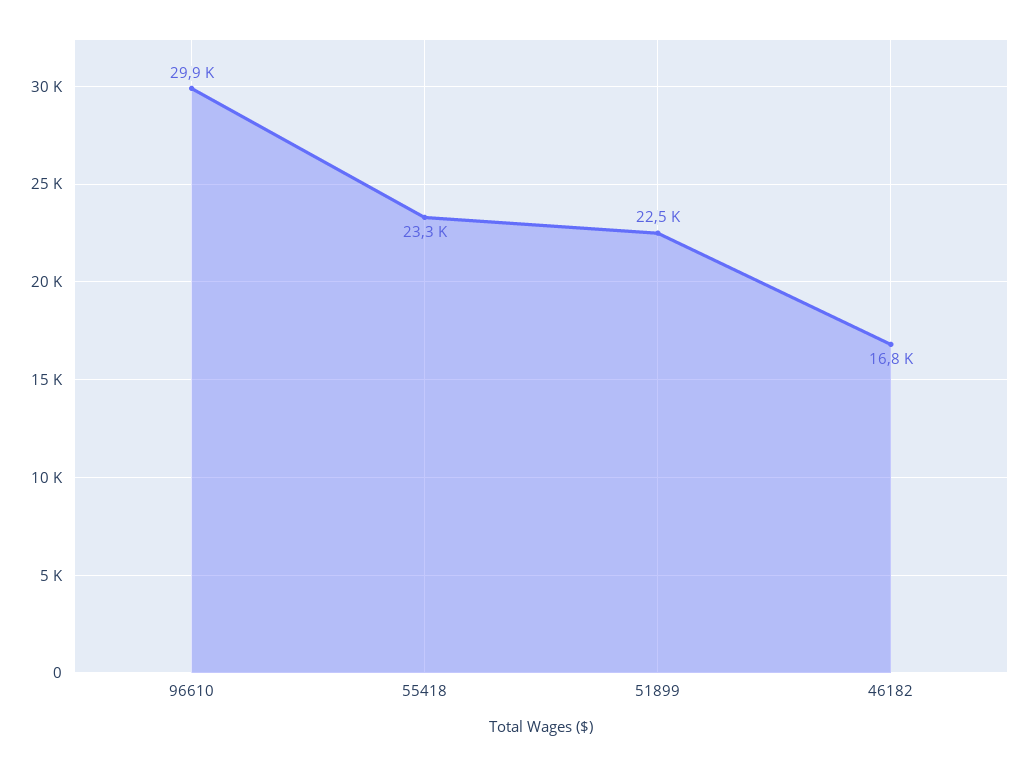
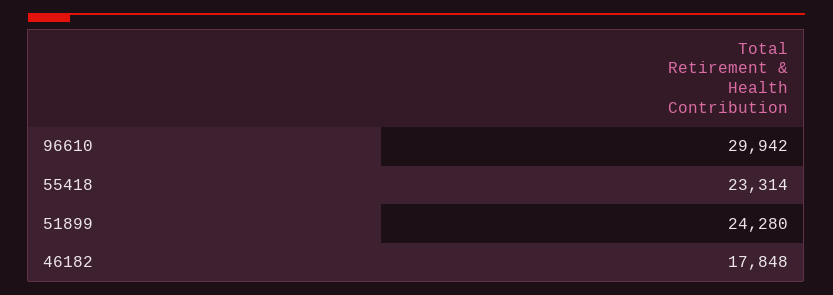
51899: 22500 -> 24280
46182: 16800 -> 17848

